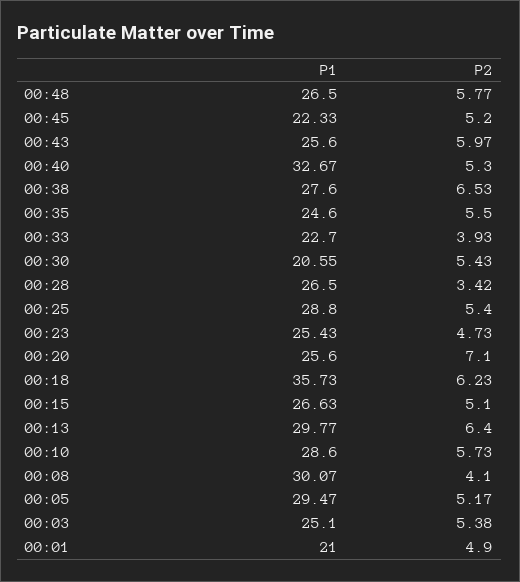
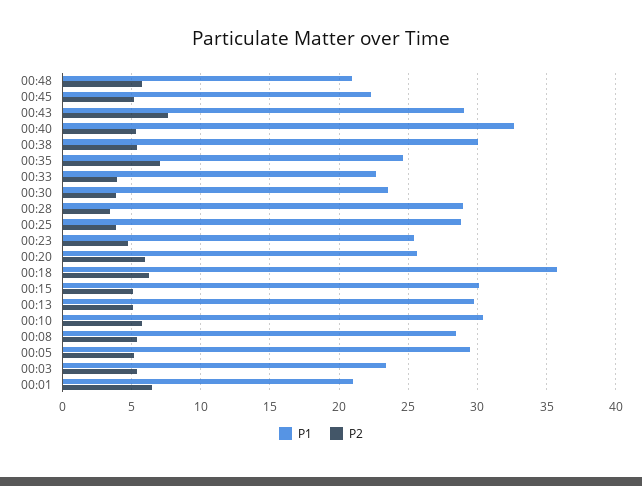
P1, 00:48: 26.5 -> 21
P1, 00:43: 25.6 -> 29
P2, 00:43: 5.97 -> 7.5
P1, 00:38: 27.6 -> 30
P2, 00:38: 6.53 -> 5.5
P2, 00:35: 5.5 -> 7
P1, 00:30: 20.55 -> 23.5
P2, 00:30: 5.43 -> 4
P1, 00:28: 26.5 -> 29
P2, 00:25: 5.4 -> 4
P2, 00:20: 7.1 -> 6
P1, 00:15: 26.63 -> 30
P2, 00:13: 6.4 -> 5
P1, 00:10: 28.6 -> 30.5
P1, 00:08: 30.07 -> 28.5
P2, 00:08: 4.1 -> 5.5
P1, 00:03: 25.1 -> 23.5
P2, 00:01: 4.9 -> 6.5

